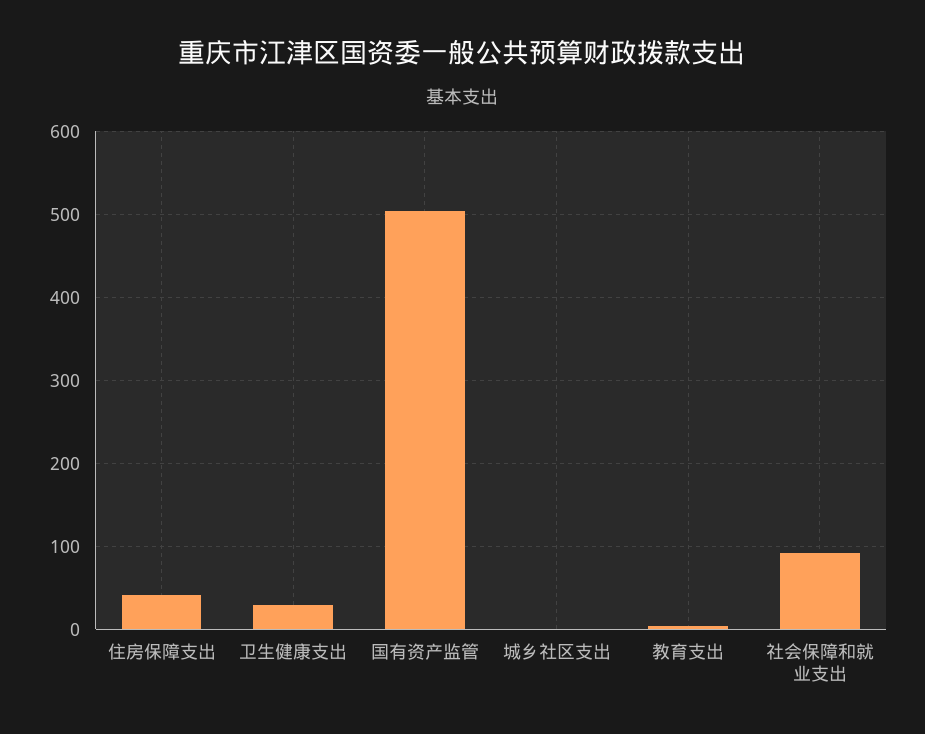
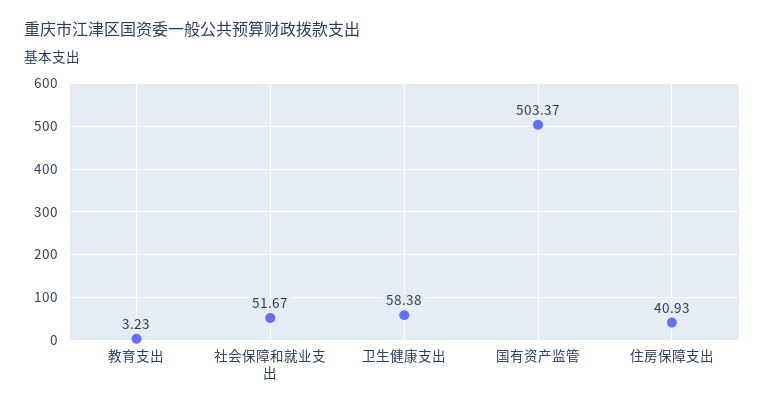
卫生健康支出: 30 -> 58.38
城乡社区支出: 0 -> none
社会保障和就业支出: 90 -> 51.67

